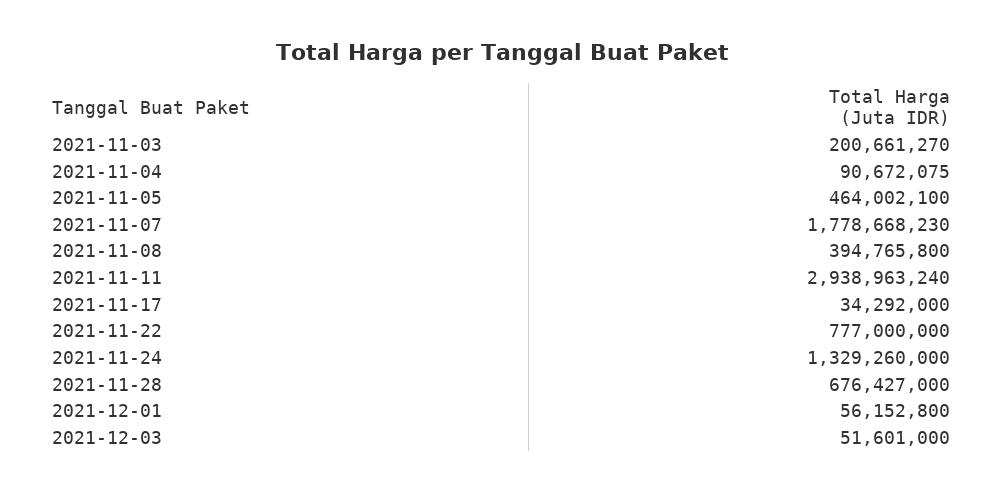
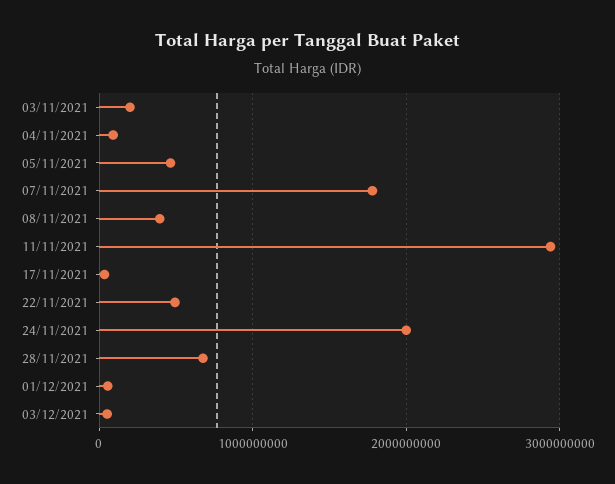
2021-11-22: 777000000 -> 500000000
2021-11-24: 1329260000 -> 2000000000

